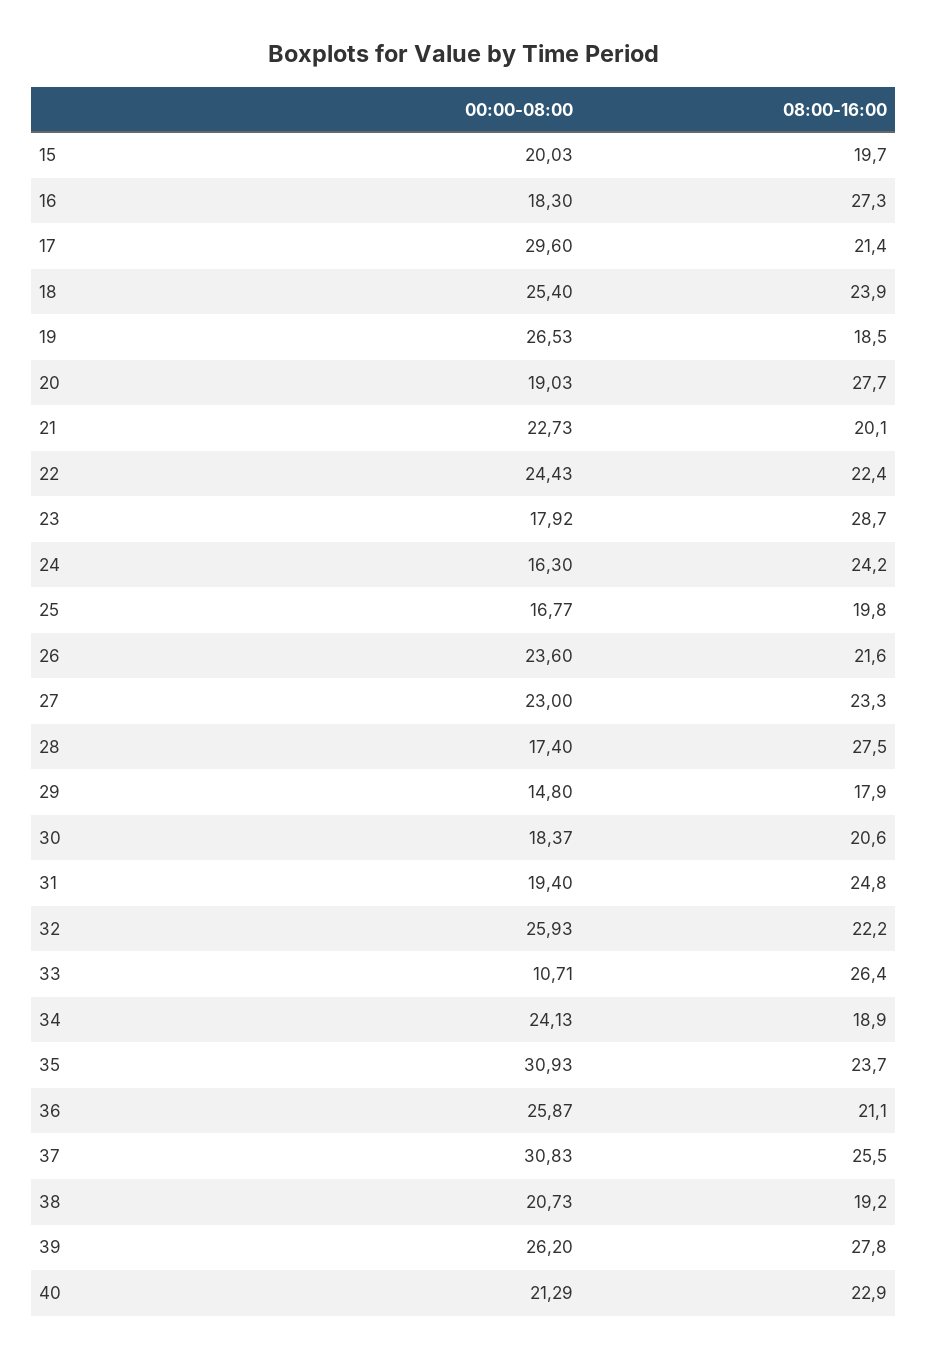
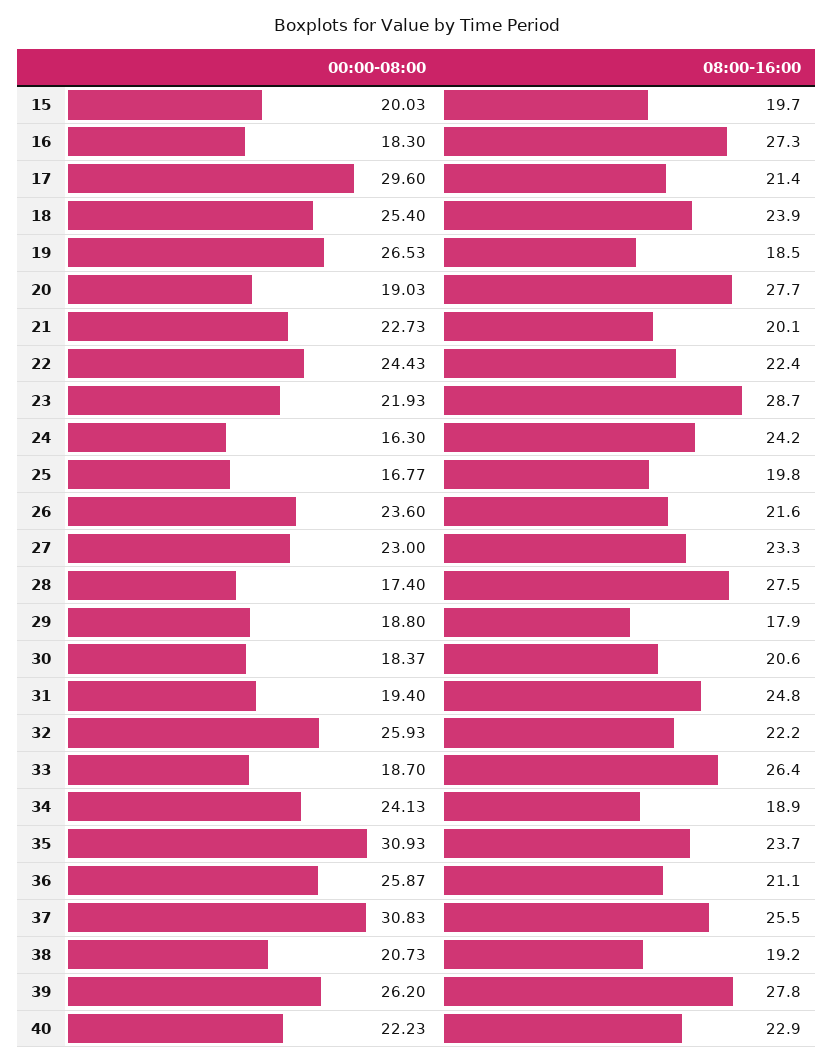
00:00-08:00, 23: 17.92 -> 21.93
00:00-08:00, 29: 14.8 -> 18.8
00:00-08:00, 33: 10.71 -> 18.7
00:00-08:00, 40: 21.29 -> 22.23

